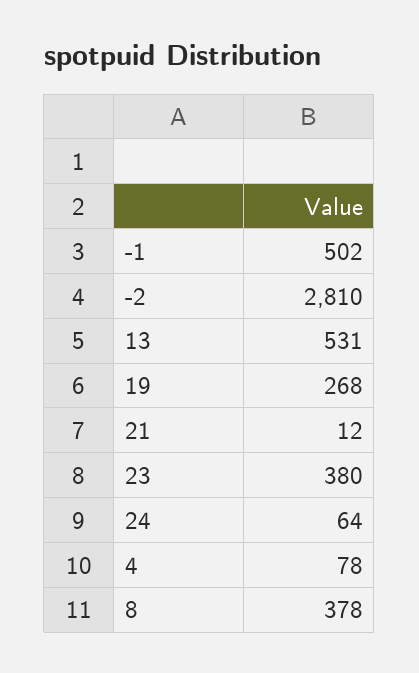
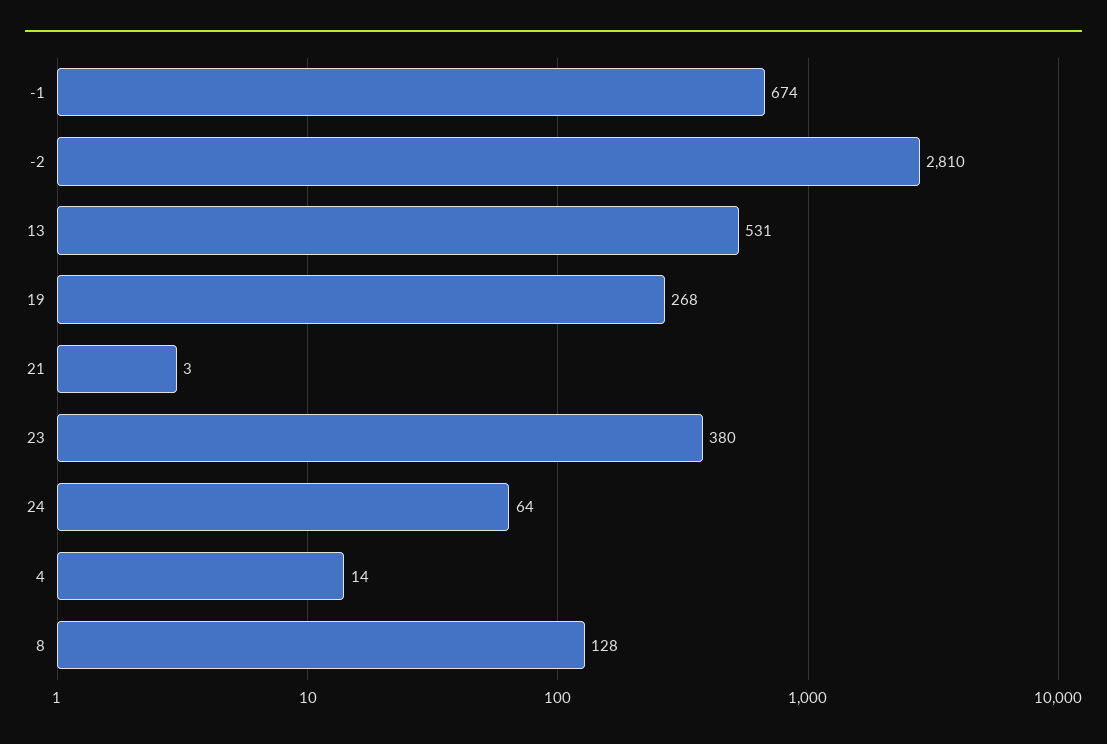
-1: 502 -> 674
21: 12 -> 3
4: 78 -> 14
8: 378 -> 128

